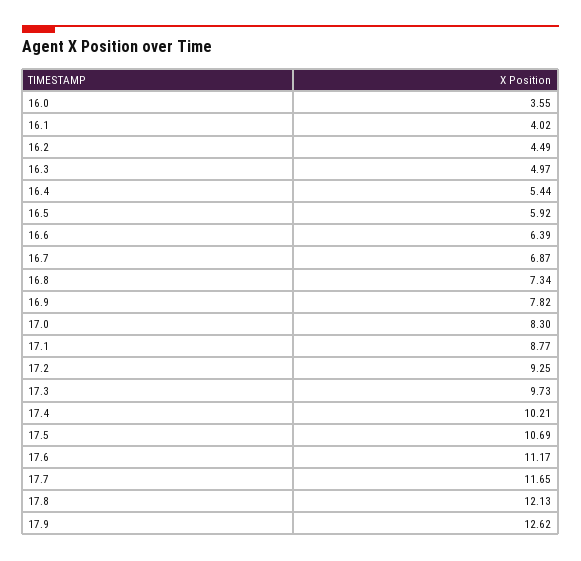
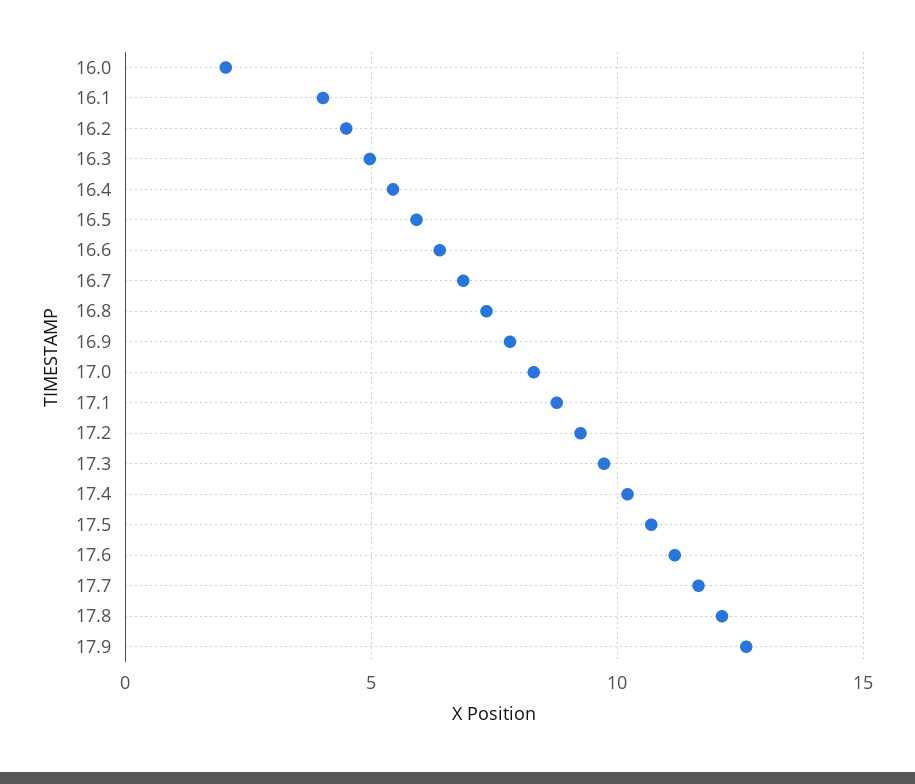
16.0: 3.55 -> 2

